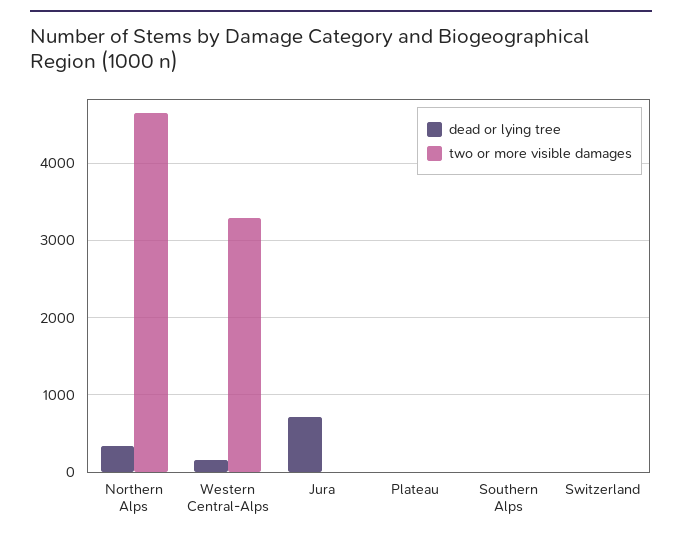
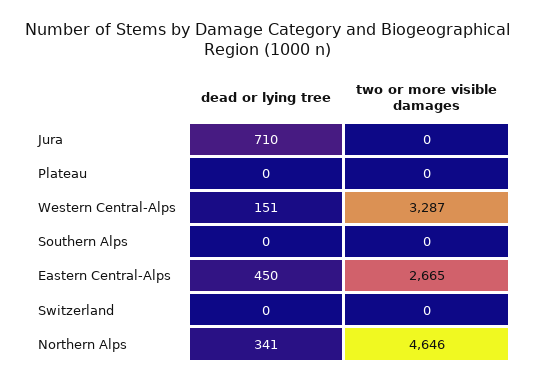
dead or lying tree, Eastern Central-Alps: none -> 450
two or more visible damages, Eastern Central-Alps: none -> 2665

